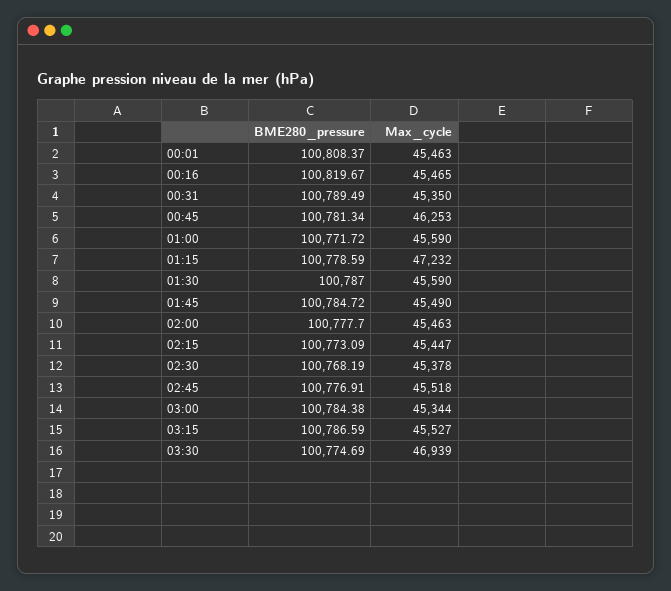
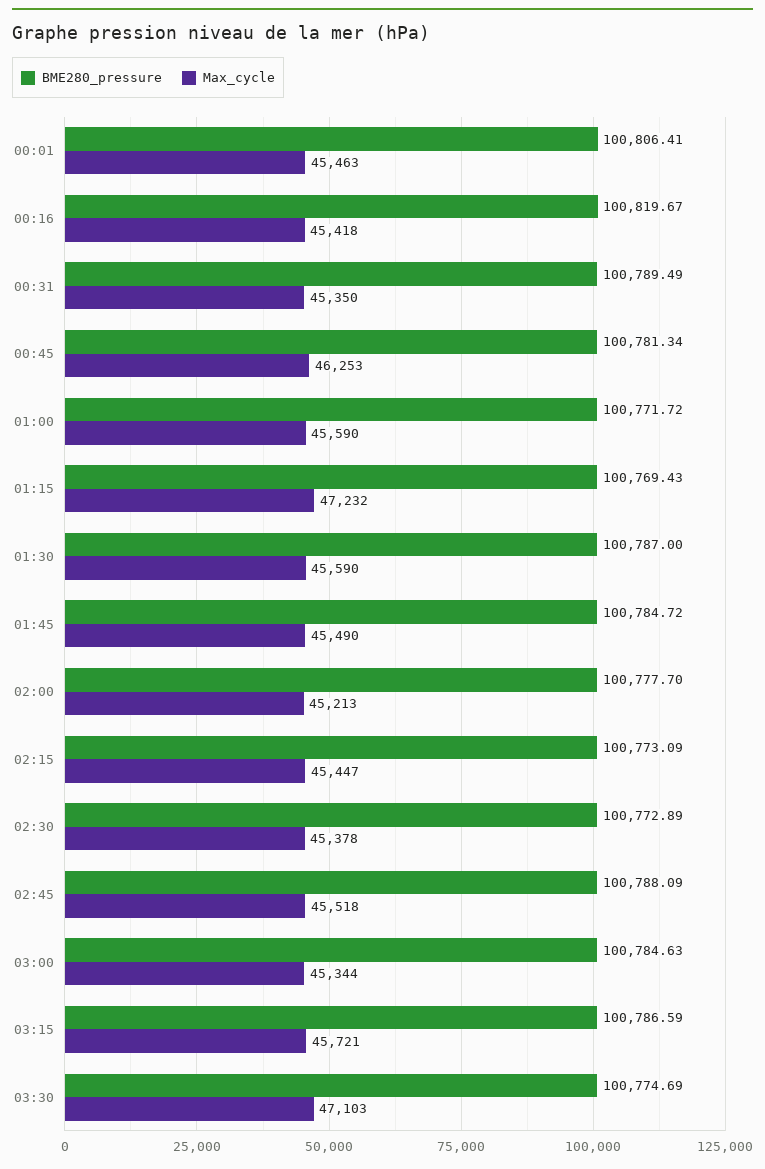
BME280_pressure, 00:01: 100808.37 -> 100806.41
Max_cycle, 00:16: 45465 -> 45418
BME280_pressure, 01:15: 100778.59 -> 100769.43
Max_cycle, 02:00: 45463 -> 45213
BME280_pressure, 02:30: 100768.19 -> 100772.89
BME280_pressure, 02:45: 100776.91 -> 100788.09
BME280_pressure, 03:00: 100784.38 -> 100784.63
Max_cycle, 03:15: 45527 -> 45721
Max_cycle, 03:30: 46939 -> 47103

